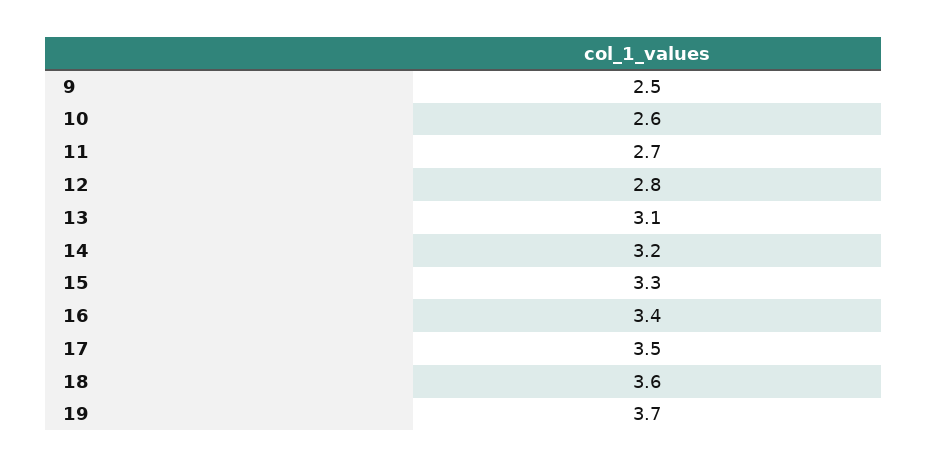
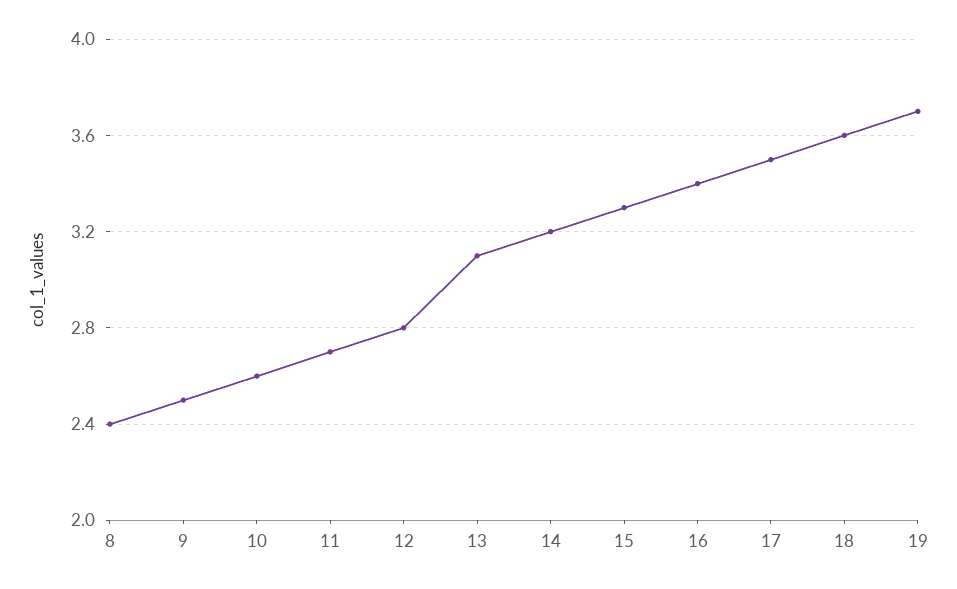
8: none -> 2.4

